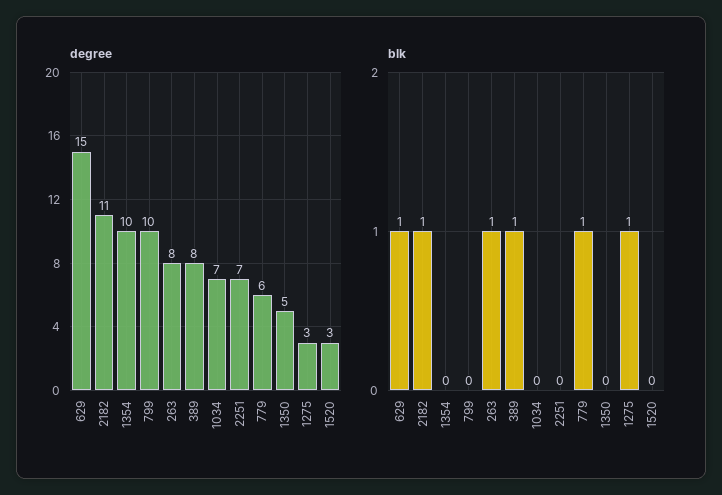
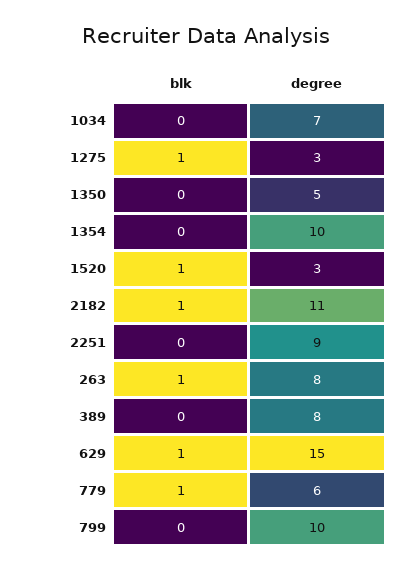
degree, 2251: 7 -> 9
blk, 389: 1 -> 0
blk, 1520: 0 -> 1

